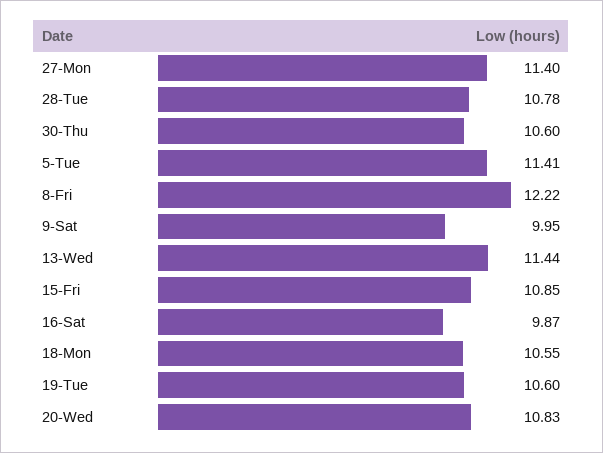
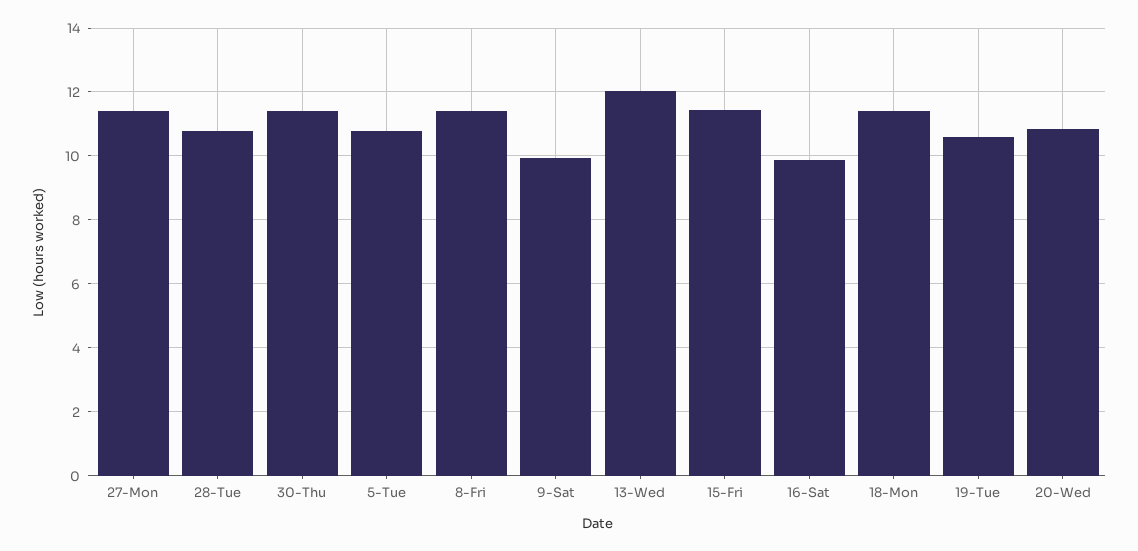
30-Thu: 10.6 -> 11.4
5-Tue: 11.41 -> 10.8
8-Fri: 12.22 -> 11.4
13-Wed: 11.44 -> 12
15-Fri: 10.85 -> 11.4
18-Mon: 10.55 -> 11.4

